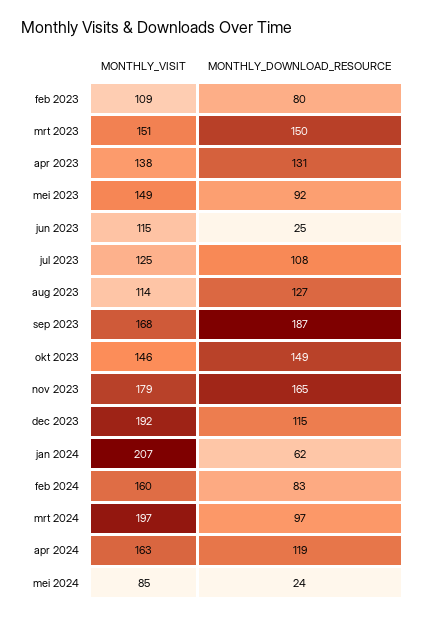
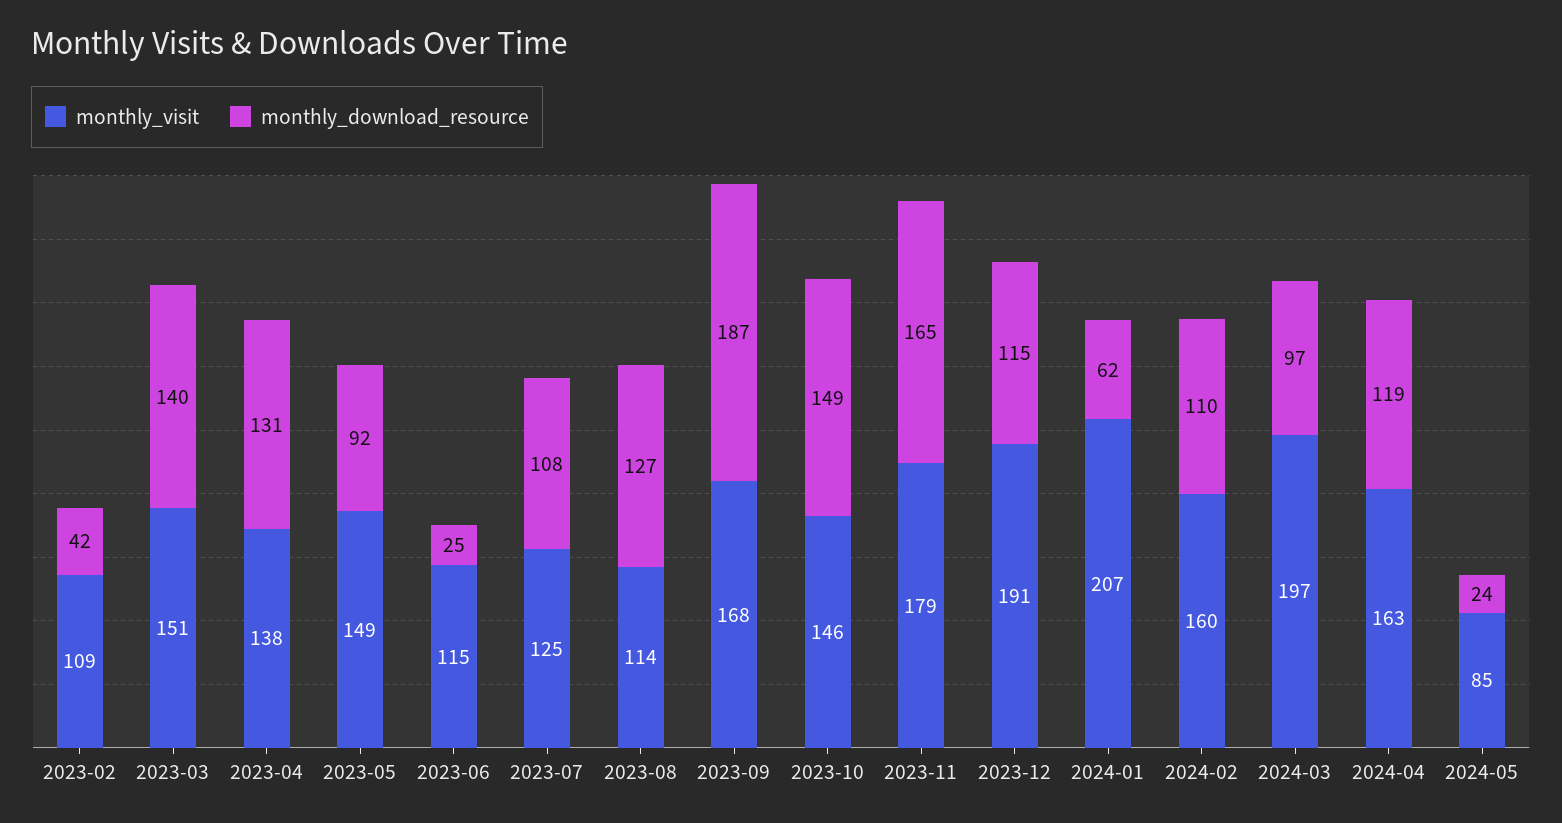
MONTHLY_DOWNLOAD_RESOURCE, feb 2023: 80 -> 42
MONTHLY_DOWNLOAD_RESOURCE, mrt 2023: 150 -> 140
MONTHLY_VISIT, dec 2023: 192 -> 191
MONTHLY_DOWNLOAD_RESOURCE, feb 2024: 83 -> 110

